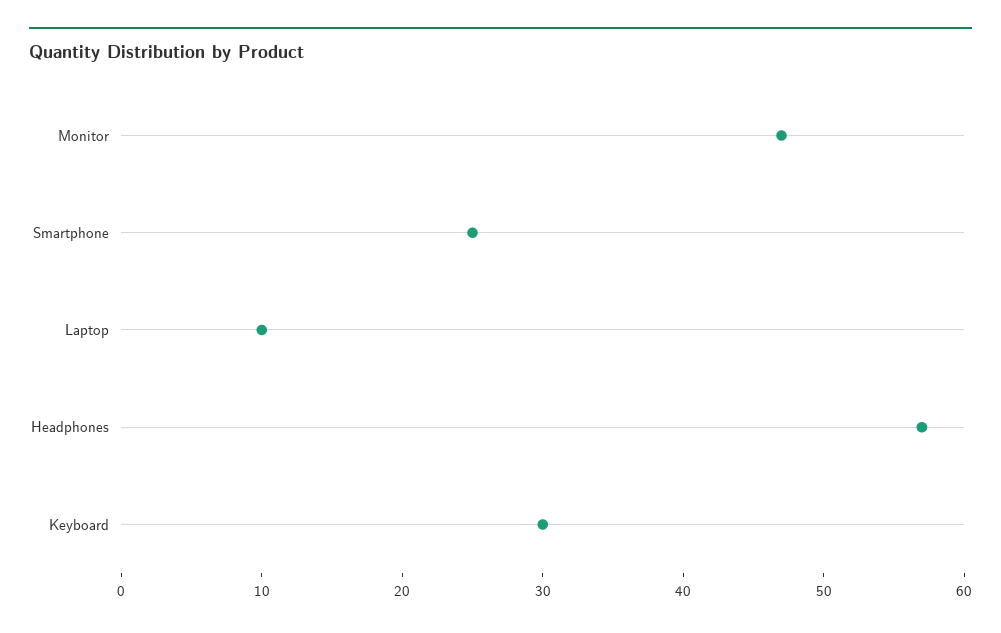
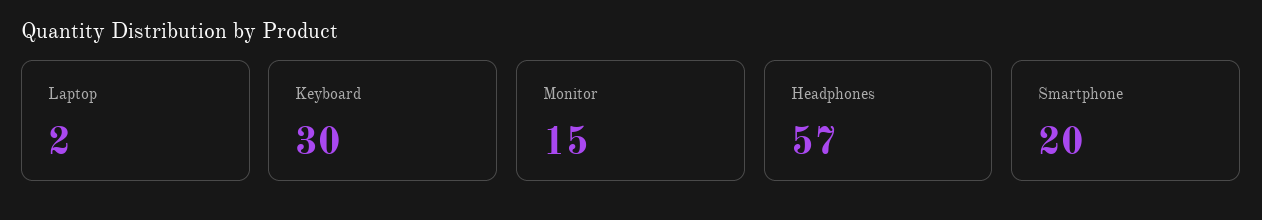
Monitor: 47 -> 15
Smartphone: 25 -> 20
Laptop: 10 -> 2

